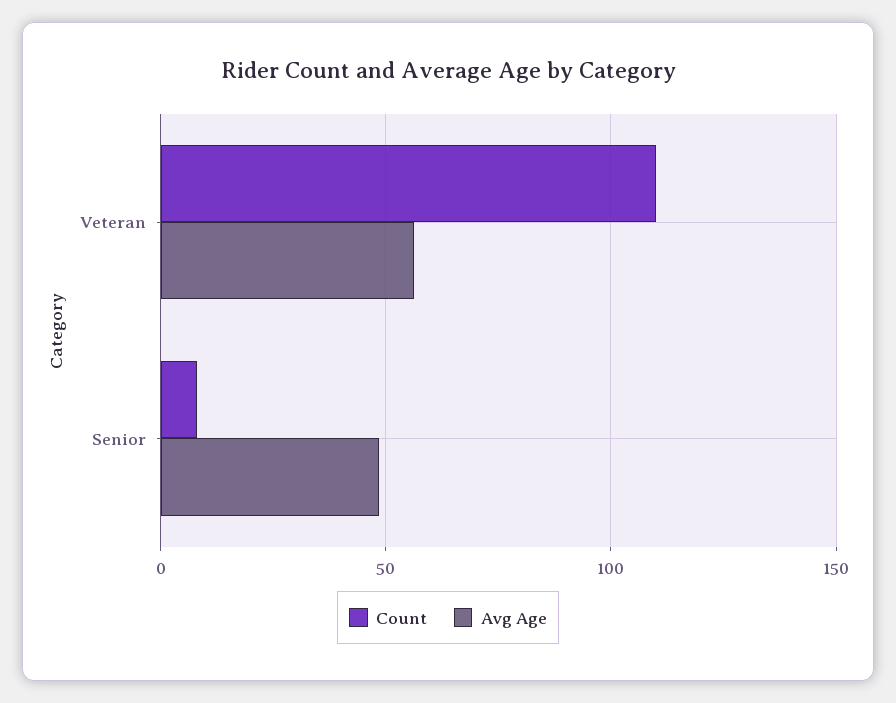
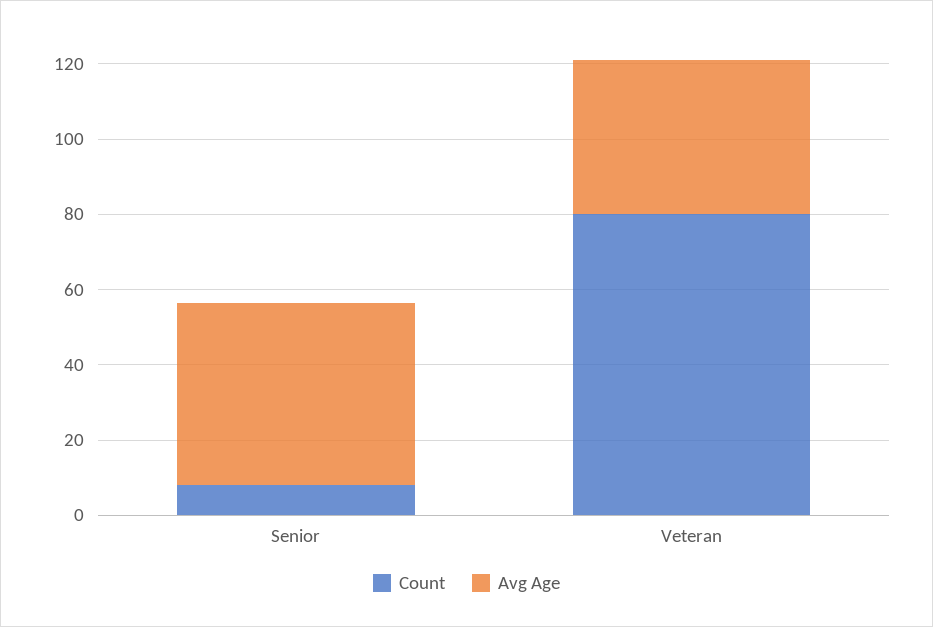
Count, Veteran: 110 -> 80
Avg Age, Veteran: 55 -> 40

